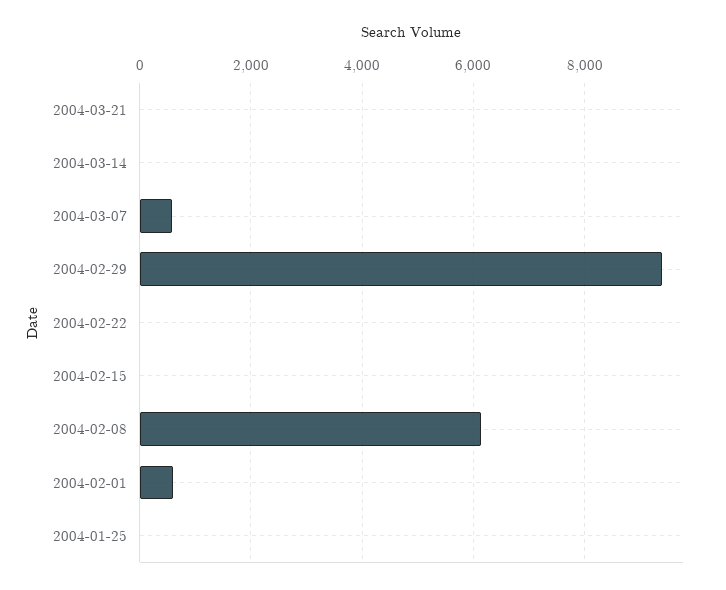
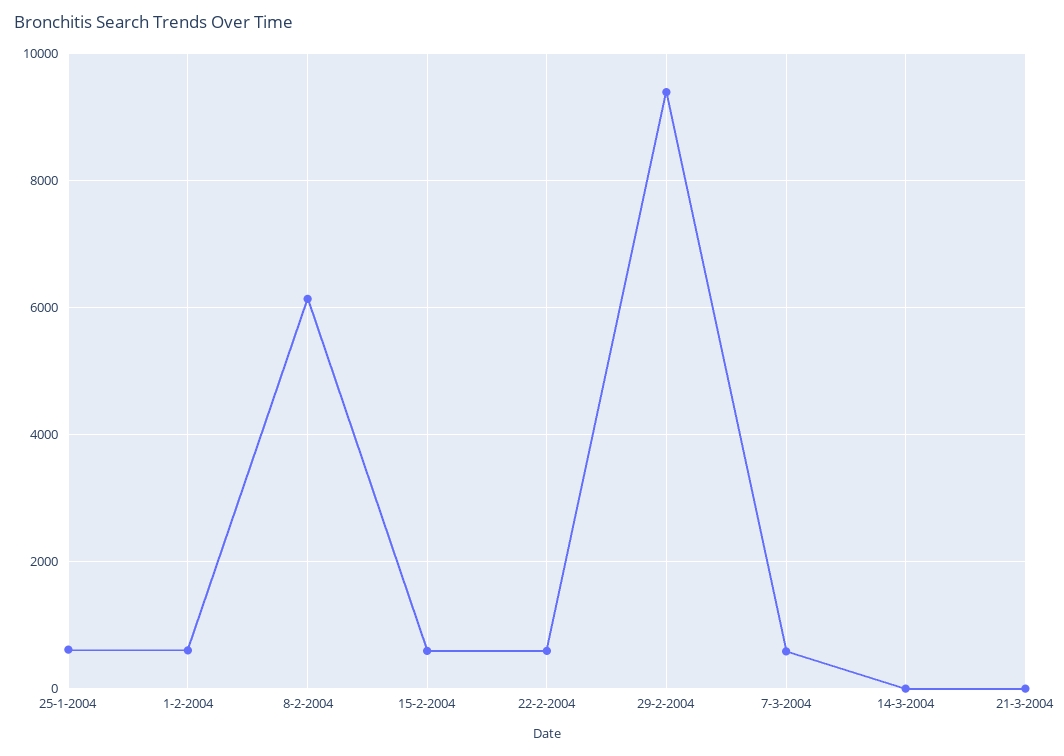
2004-02-22: 0 -> 600
2004-02-15: 0 -> 600
2004-01-25: 0 -> 600

